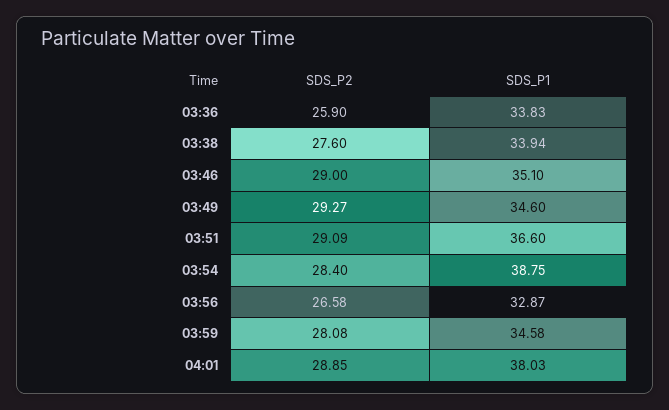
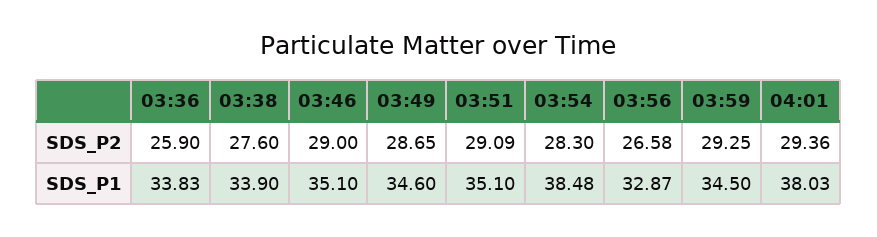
SDS_P1, 03:38: 33.94 -> 33.9
SDS_P2, 03:49: 29.27 -> 28.65
SDS_P1, 03:51: 36.6 -> 35.1
SDS_P2, 03:54: 28.4 -> 28.3
SDS_P1, 03:54: 38.75 -> 38.48
SDS_P2, 03:59: 28.08 -> 29.25
SDS_P1, 03:59: 34.58 -> 34.5
SDS_P2, 04:01: 28.85 -> 29.36

